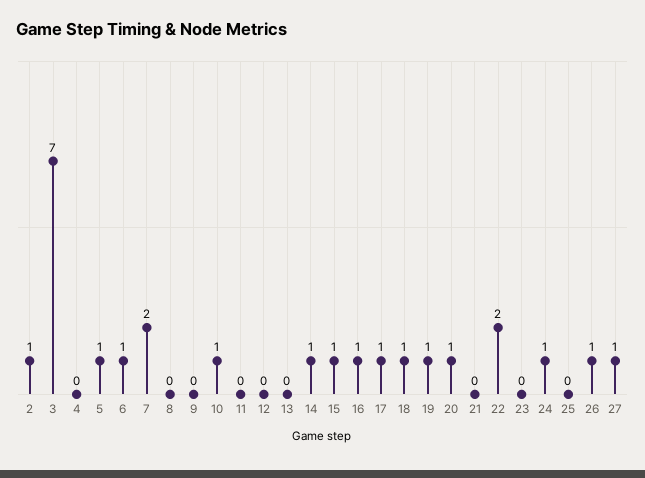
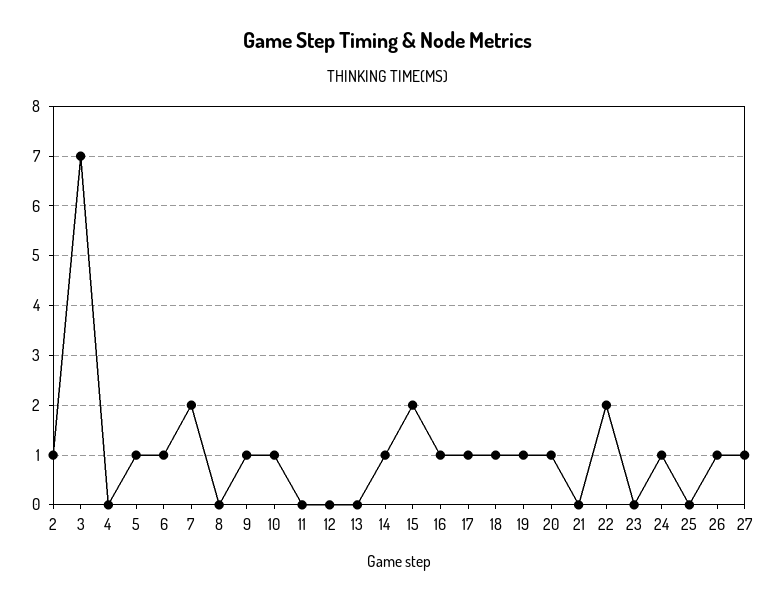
9: 0 -> 1
15: 1 -> 2

